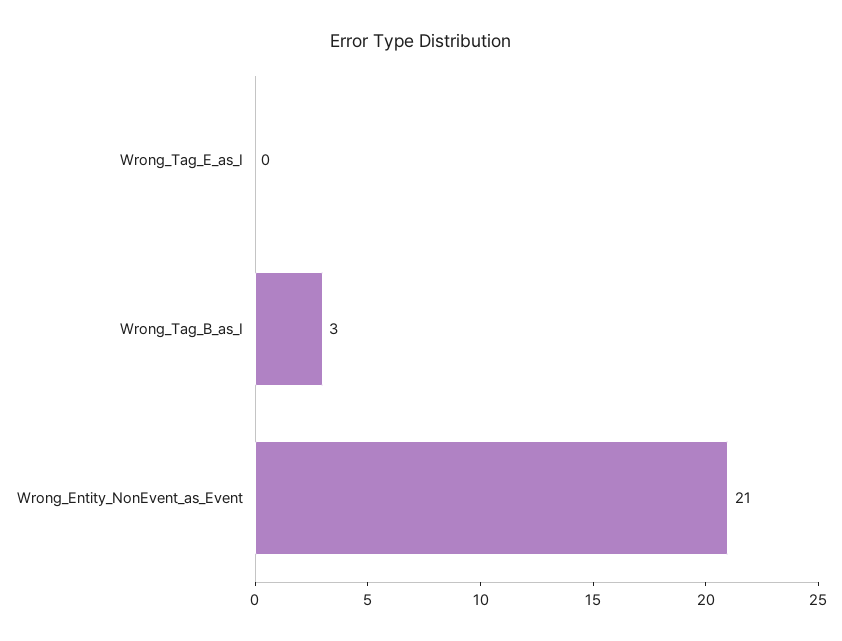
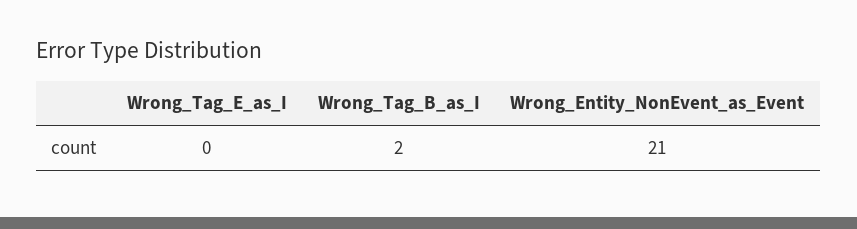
Wrong_Tag_B_as_I: 3 -> 2

